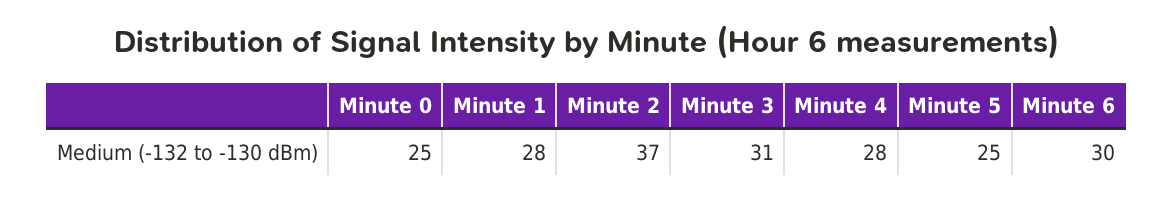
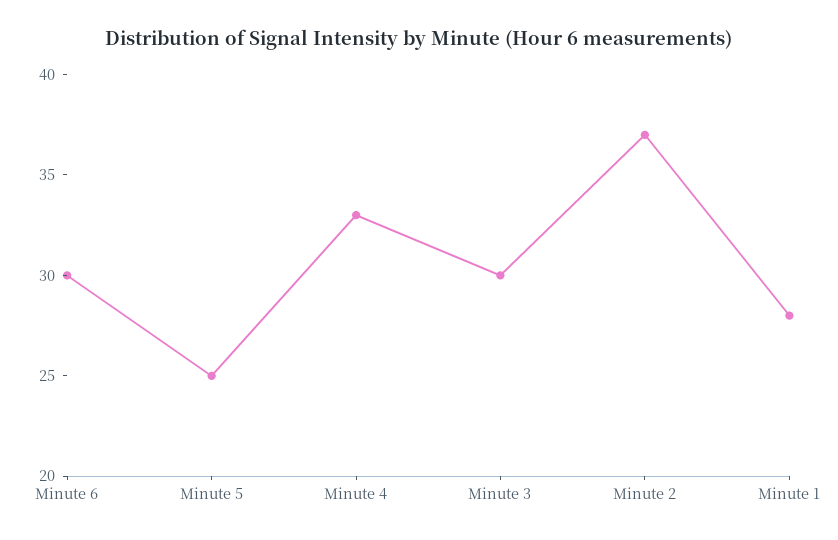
Minute 0: 25 -> none
Minute 3: 31 -> 30
Minute 4: 28 -> 33

